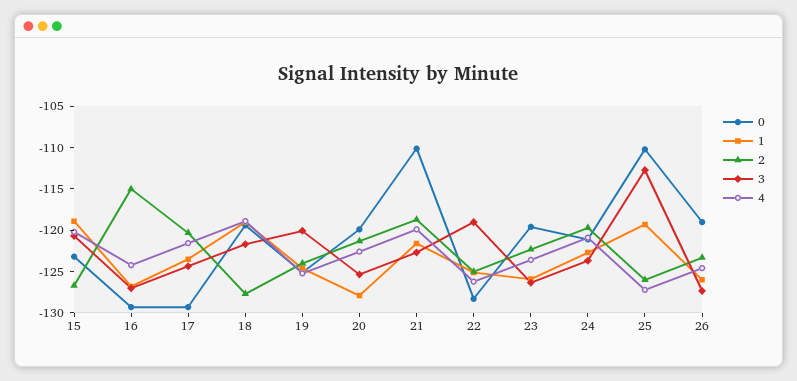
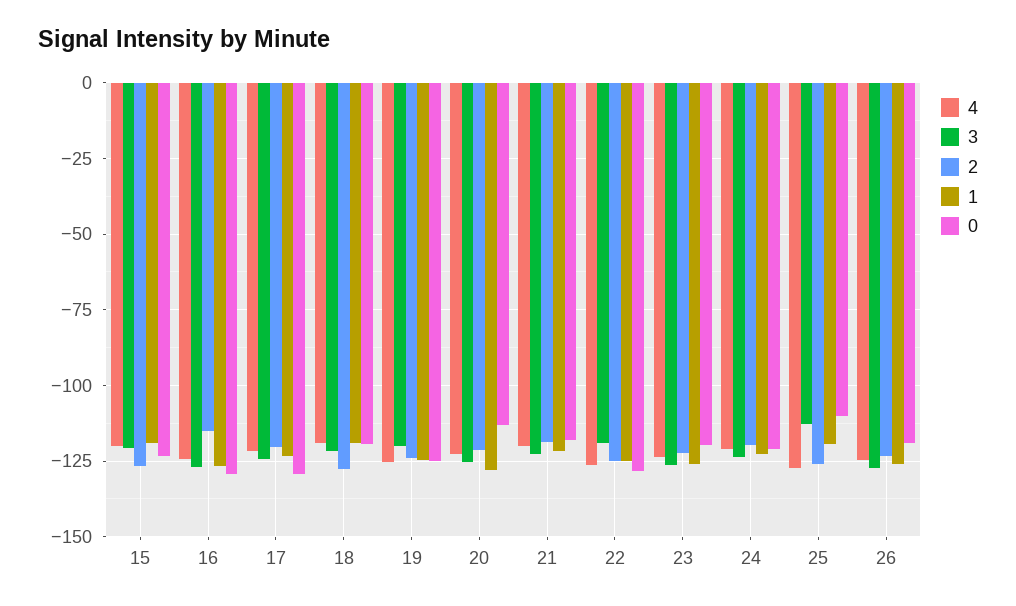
0, 20: -120 -> -112.5
0, 21: -110 -> -117.5

